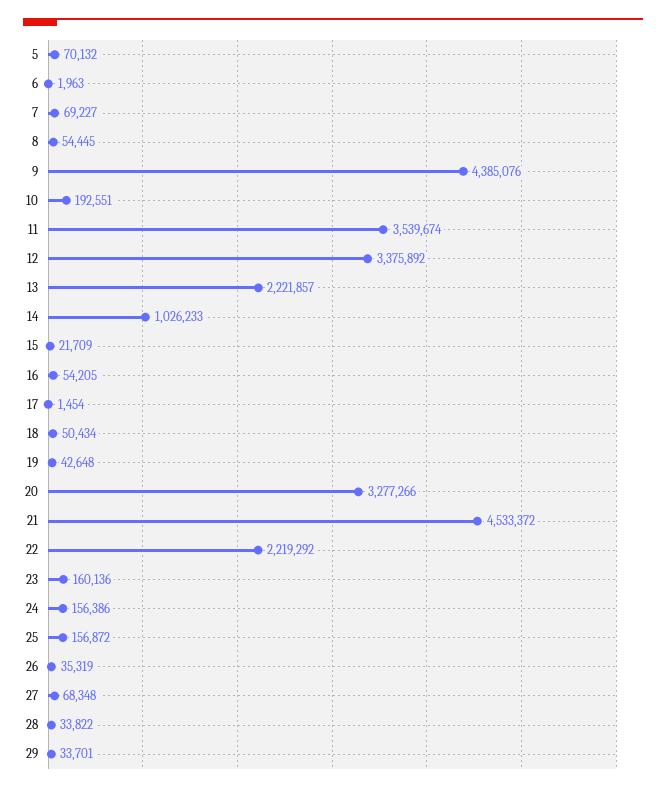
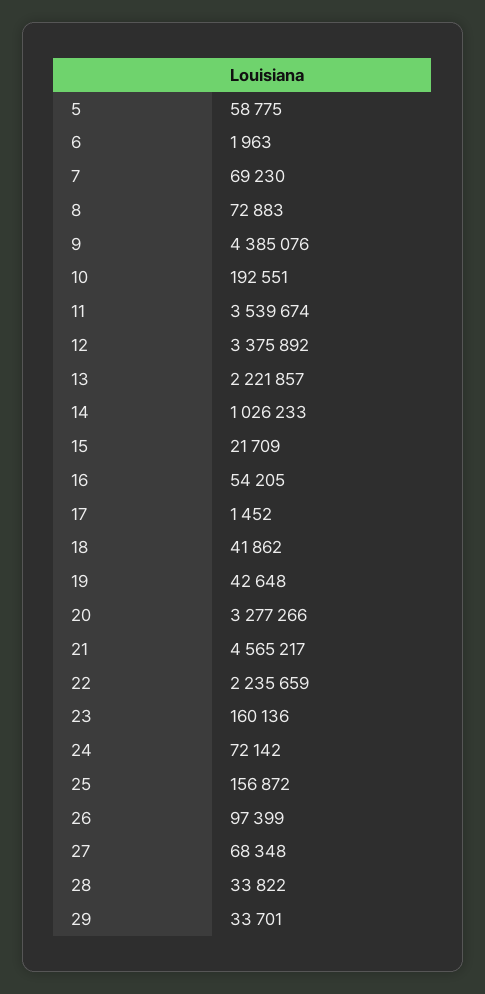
5: 70132 -> 58775
7: 69227 -> 69230
8: 54445 -> 72883
17: 1454 -> 1452
18: 50434 -> 41862
21: 4533372 -> 4565217
22: 2219292 -> 2235659
24: 156386 -> 72142
26: 35319 -> 97399

